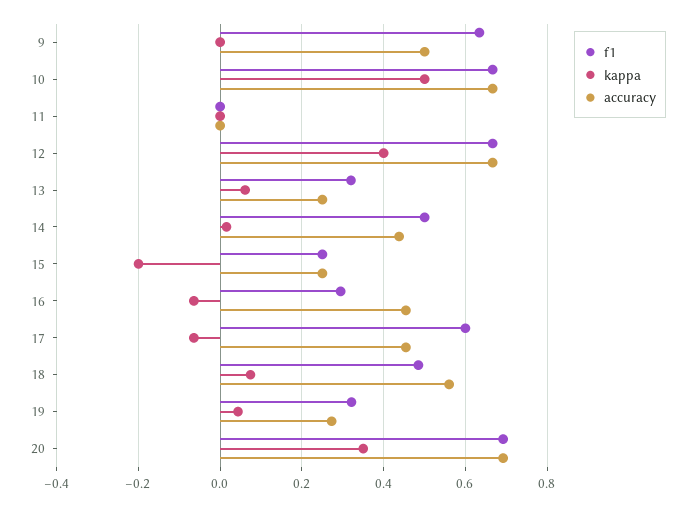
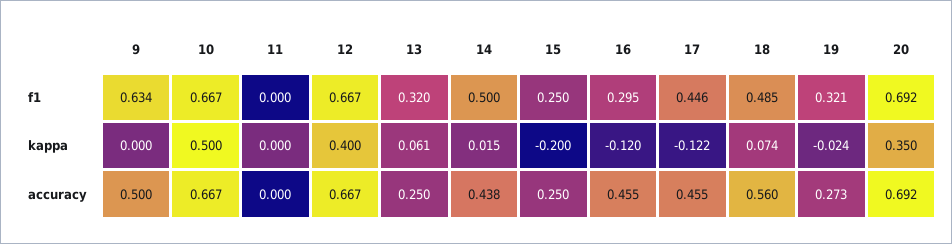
kappa, 16: -0.06 -> -0.12
f1, 17: 0.6 -> 0.446
kappa, 17: -0.06 -> -0.122
kappa, 19: 0.04 -> -0.024

